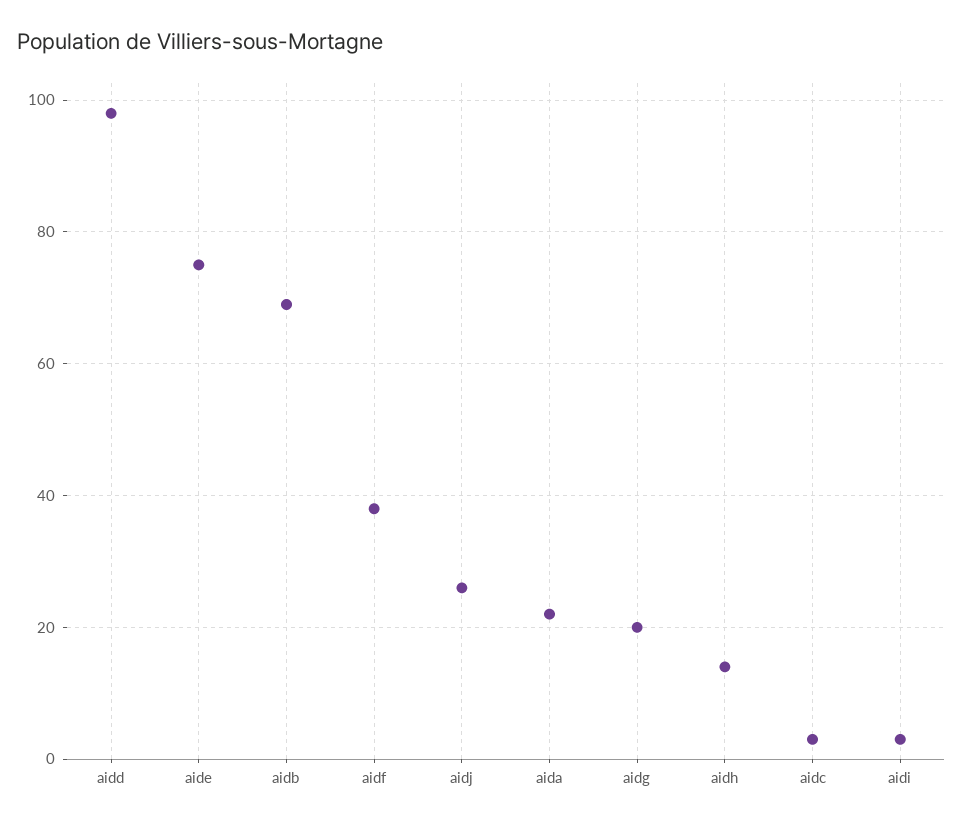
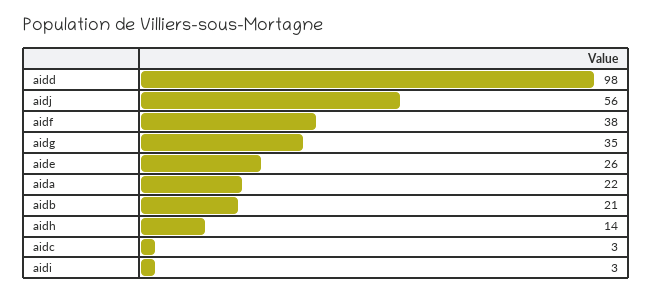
aide: 75 -> 26
aidb: 70 -> 21
aidj: 25 -> 56
aidg: 20 -> 35

